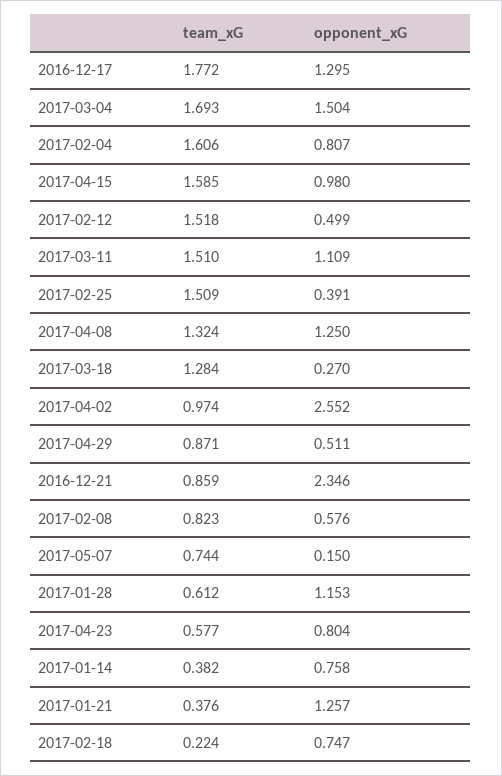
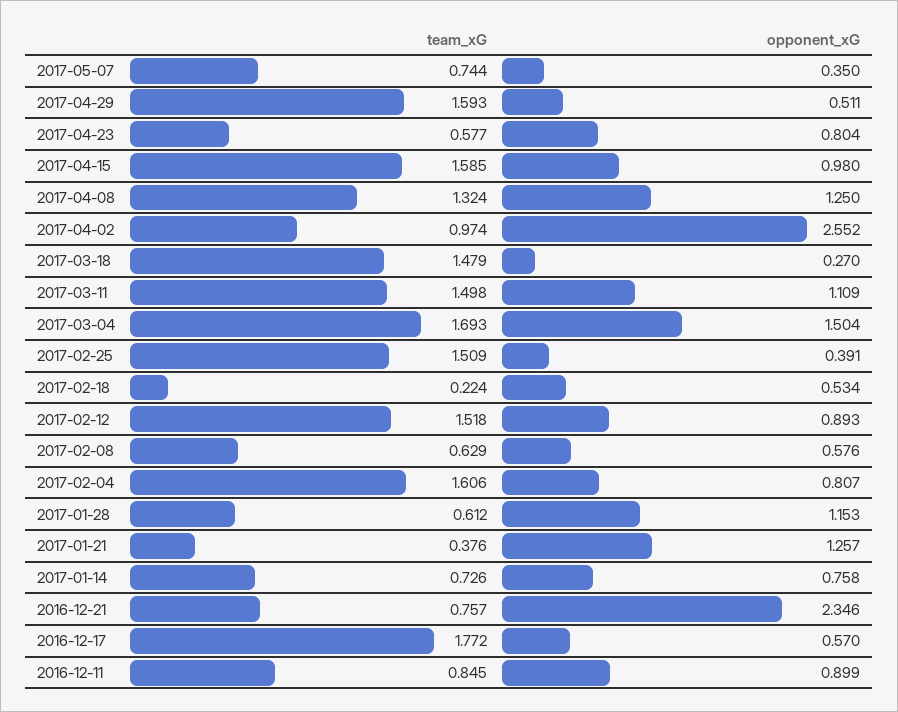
opponent_xG, 2016-12-17: 1.295 -> 0.57
opponent_xG, 2017-02-12: 0.499 -> 0.893
team_xG, 2017-03-11: 1.51 -> 1.498
team_xG, 2017-03-18: 1.284 -> 1.479
team_xG, 2017-04-29: 0.871 -> 1.593
team_xG, 2016-12-21: 0.859 -> 0.757
team_xG, 2017-02-08: 0.823 -> 0.629
opponent_xG, 2017-05-07: 0.15 -> 0.35
team_xG, 2017-01-14: 0.382 -> 0.726
opponent_xG, 2017-02-18: 0.747 -> 0.534
team_xG, 2016-12-11: none -> 0.845
opponent_xG, 2016-12-11: none -> 0.899

